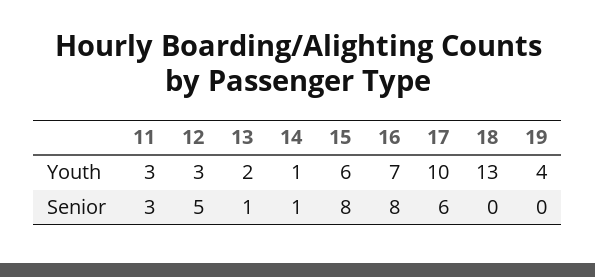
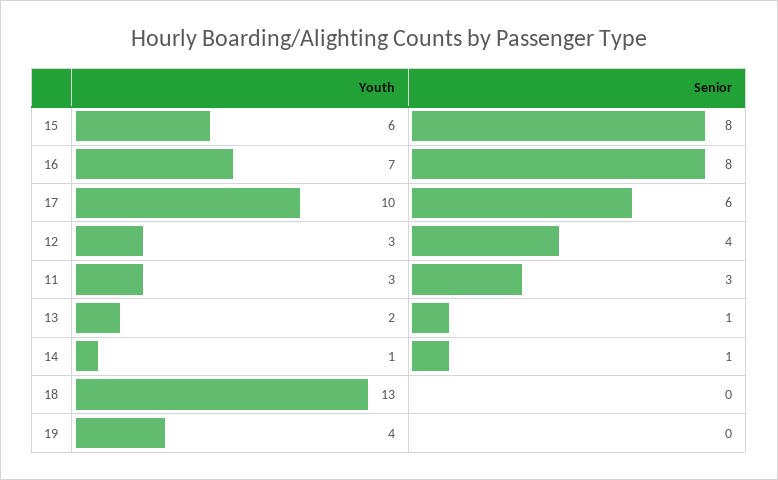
12, Senior: 5 -> 4

